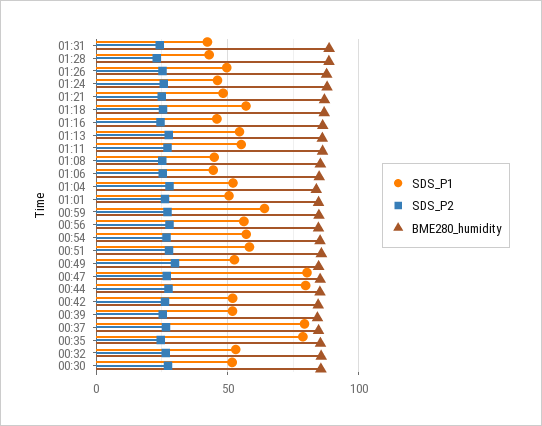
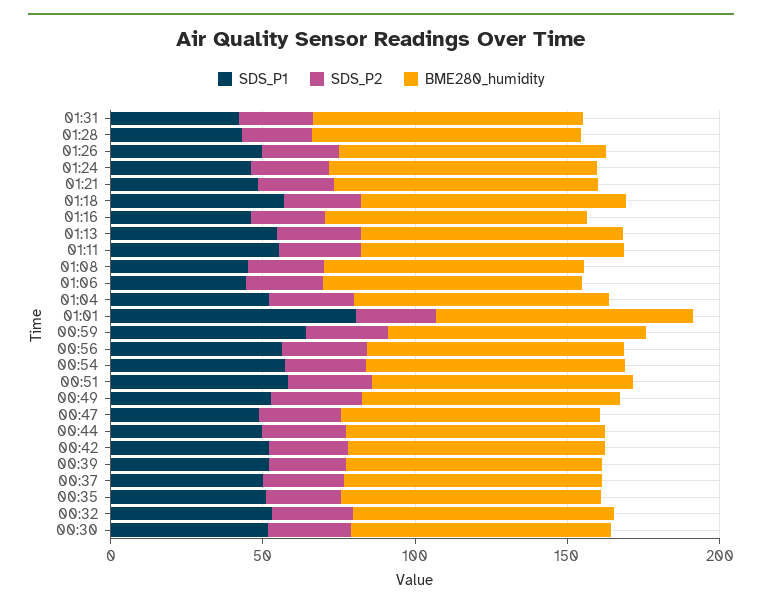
SDS_P1, 01:01: 50 -> 80
SDS_P1, 00:47: 80 -> 50
SDS_P1, 00:44: 80 -> 50
SDS_P1, 00:37: 80 -> 50
SDS_P1, 00:35: 80 -> 50

